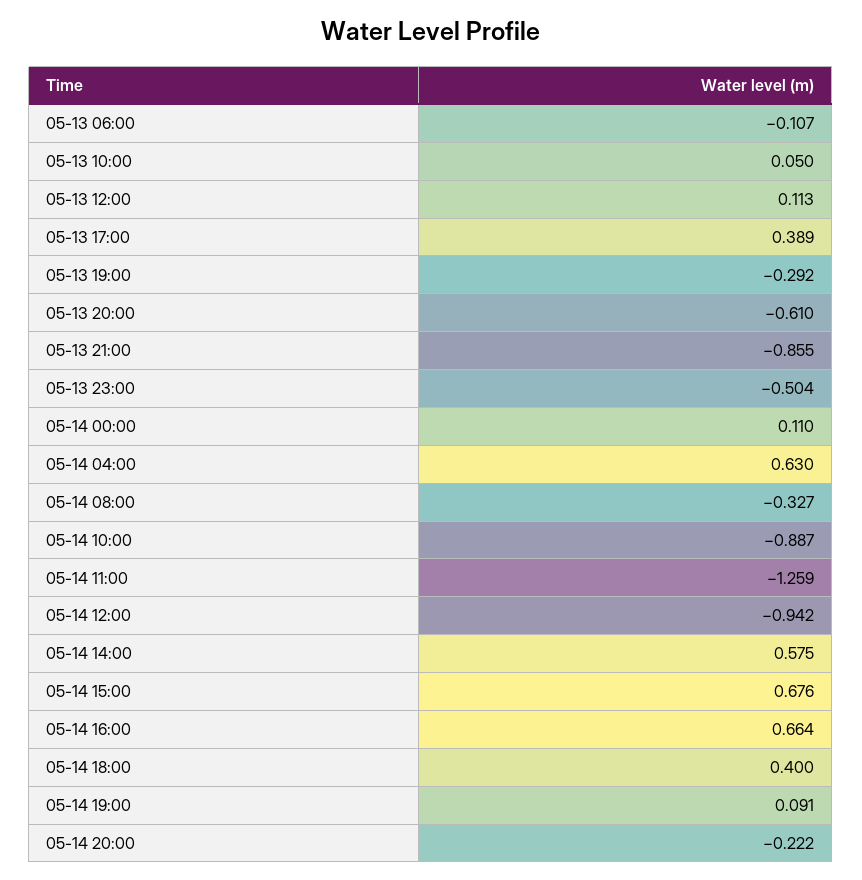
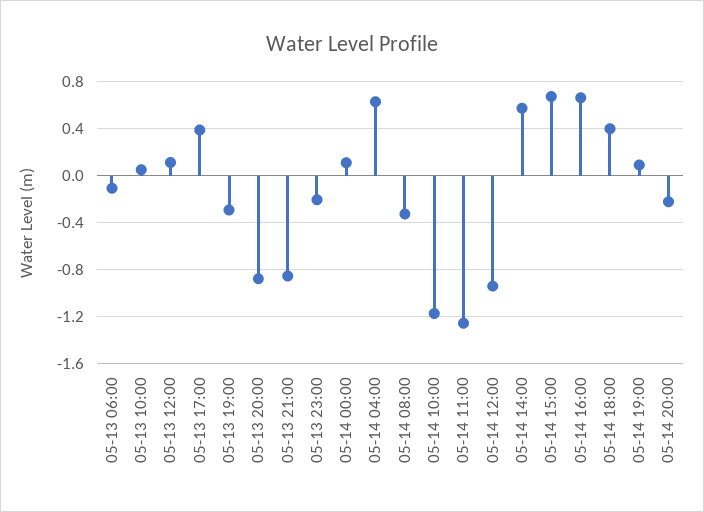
05-13 20:00: -0.61 -> -0.9
05-13 23:00: -0.504 -> -0.2
05-14 10:00: -0.887 -> -1.2

